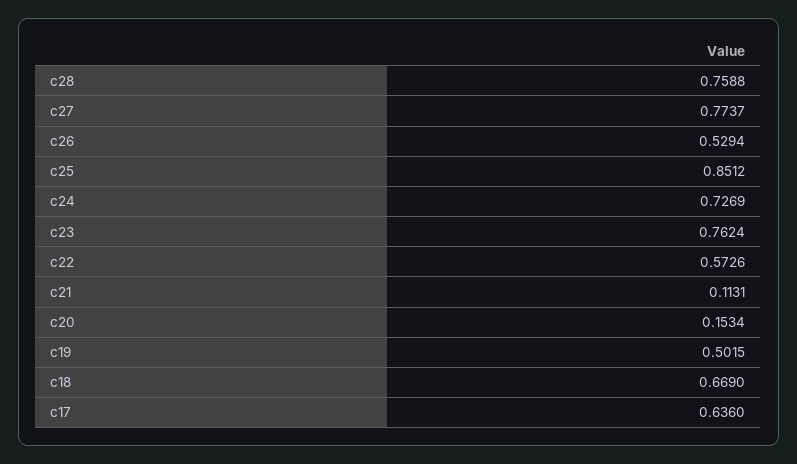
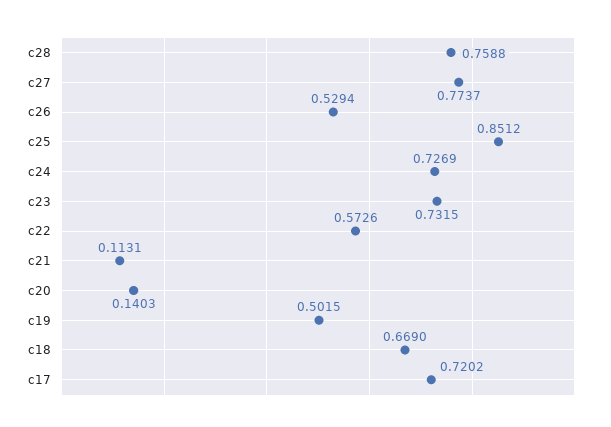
c23: 0.7624 -> 0.7315
c20: 0.1534 -> 0.1403
c17: 0.636 -> 0.7202

